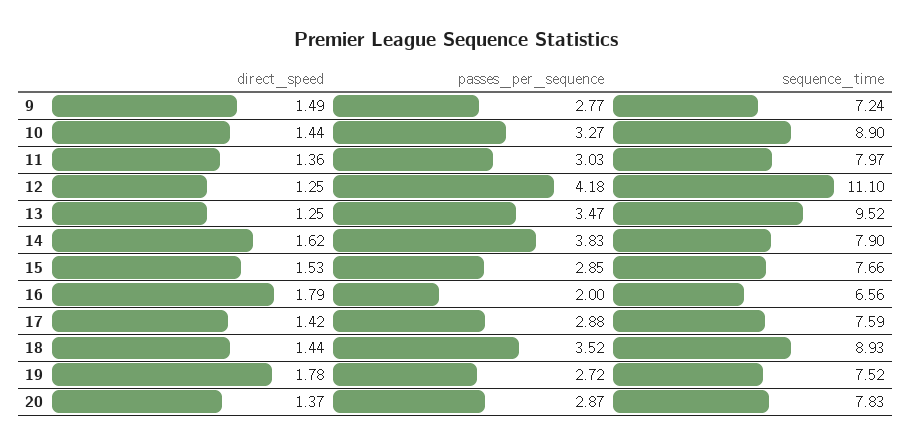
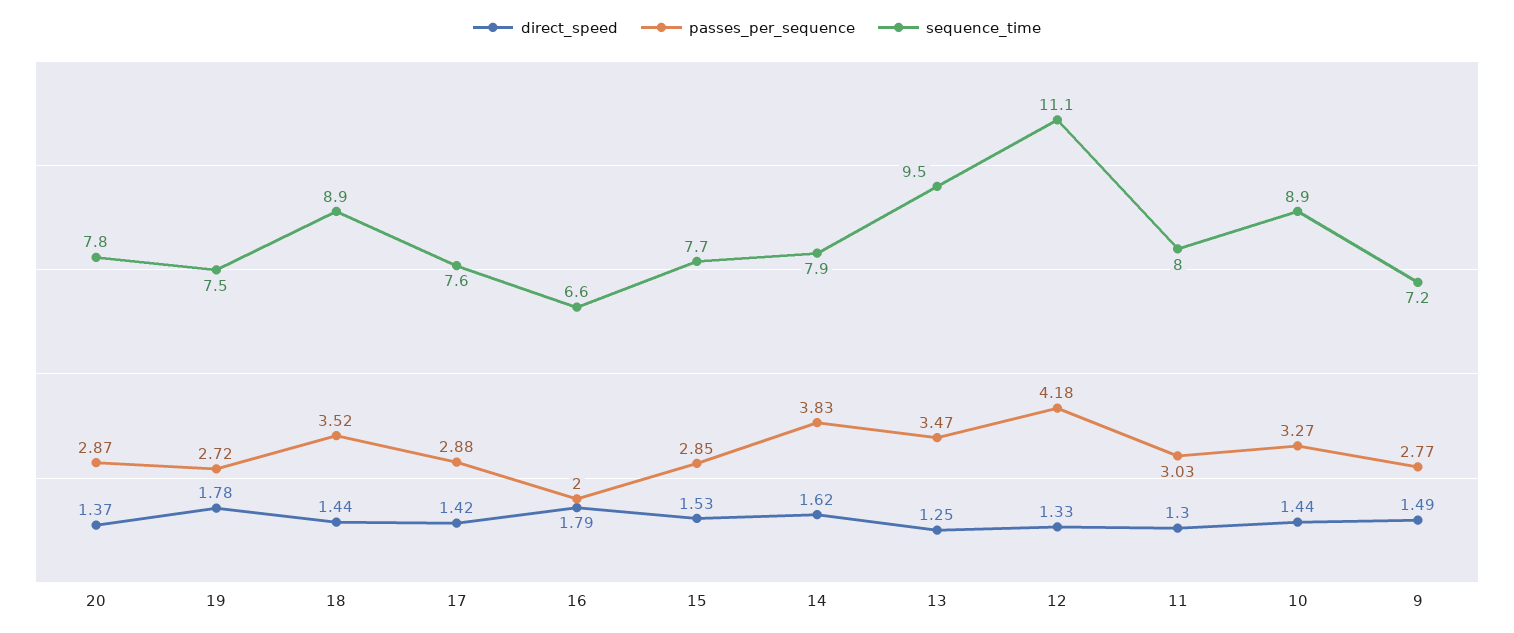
direct_speed, 11: 1.36 -> 1.3
direct_speed, 12: 1.25 -> 1.33

